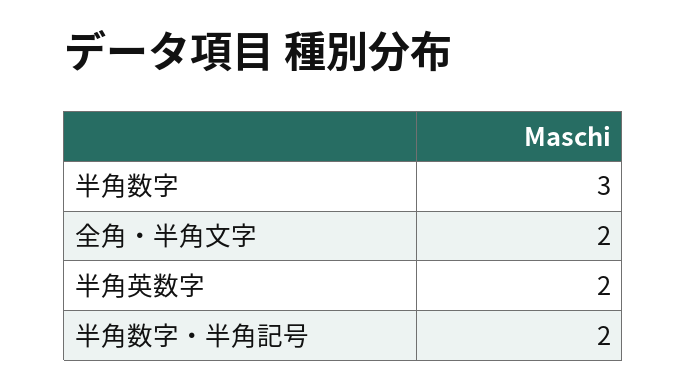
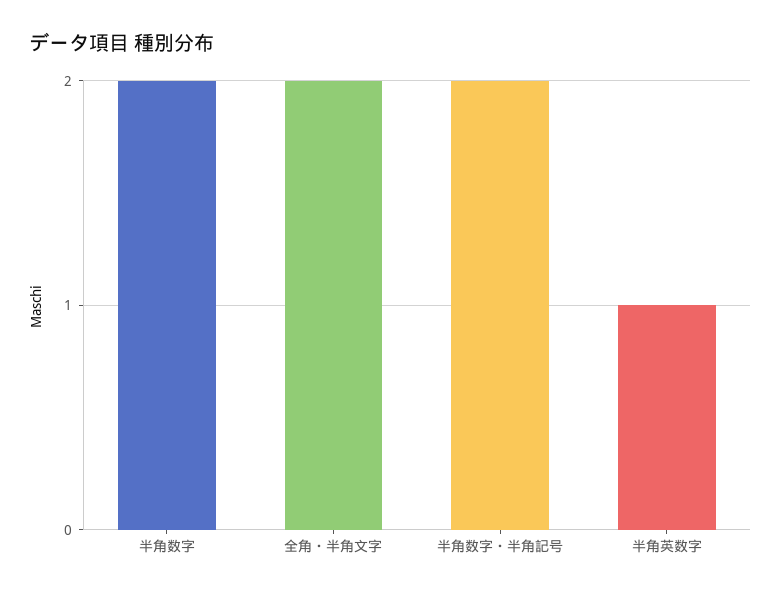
半角数字: 3 -> 2
半角英数字: 2 -> 1

